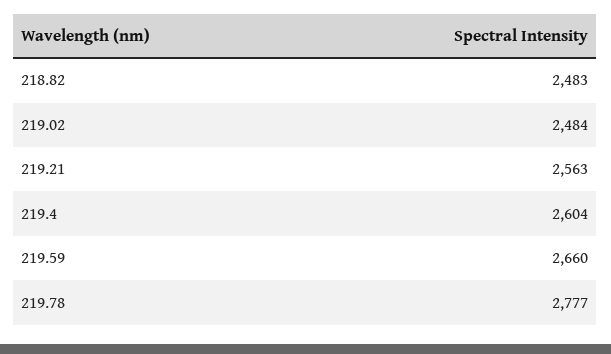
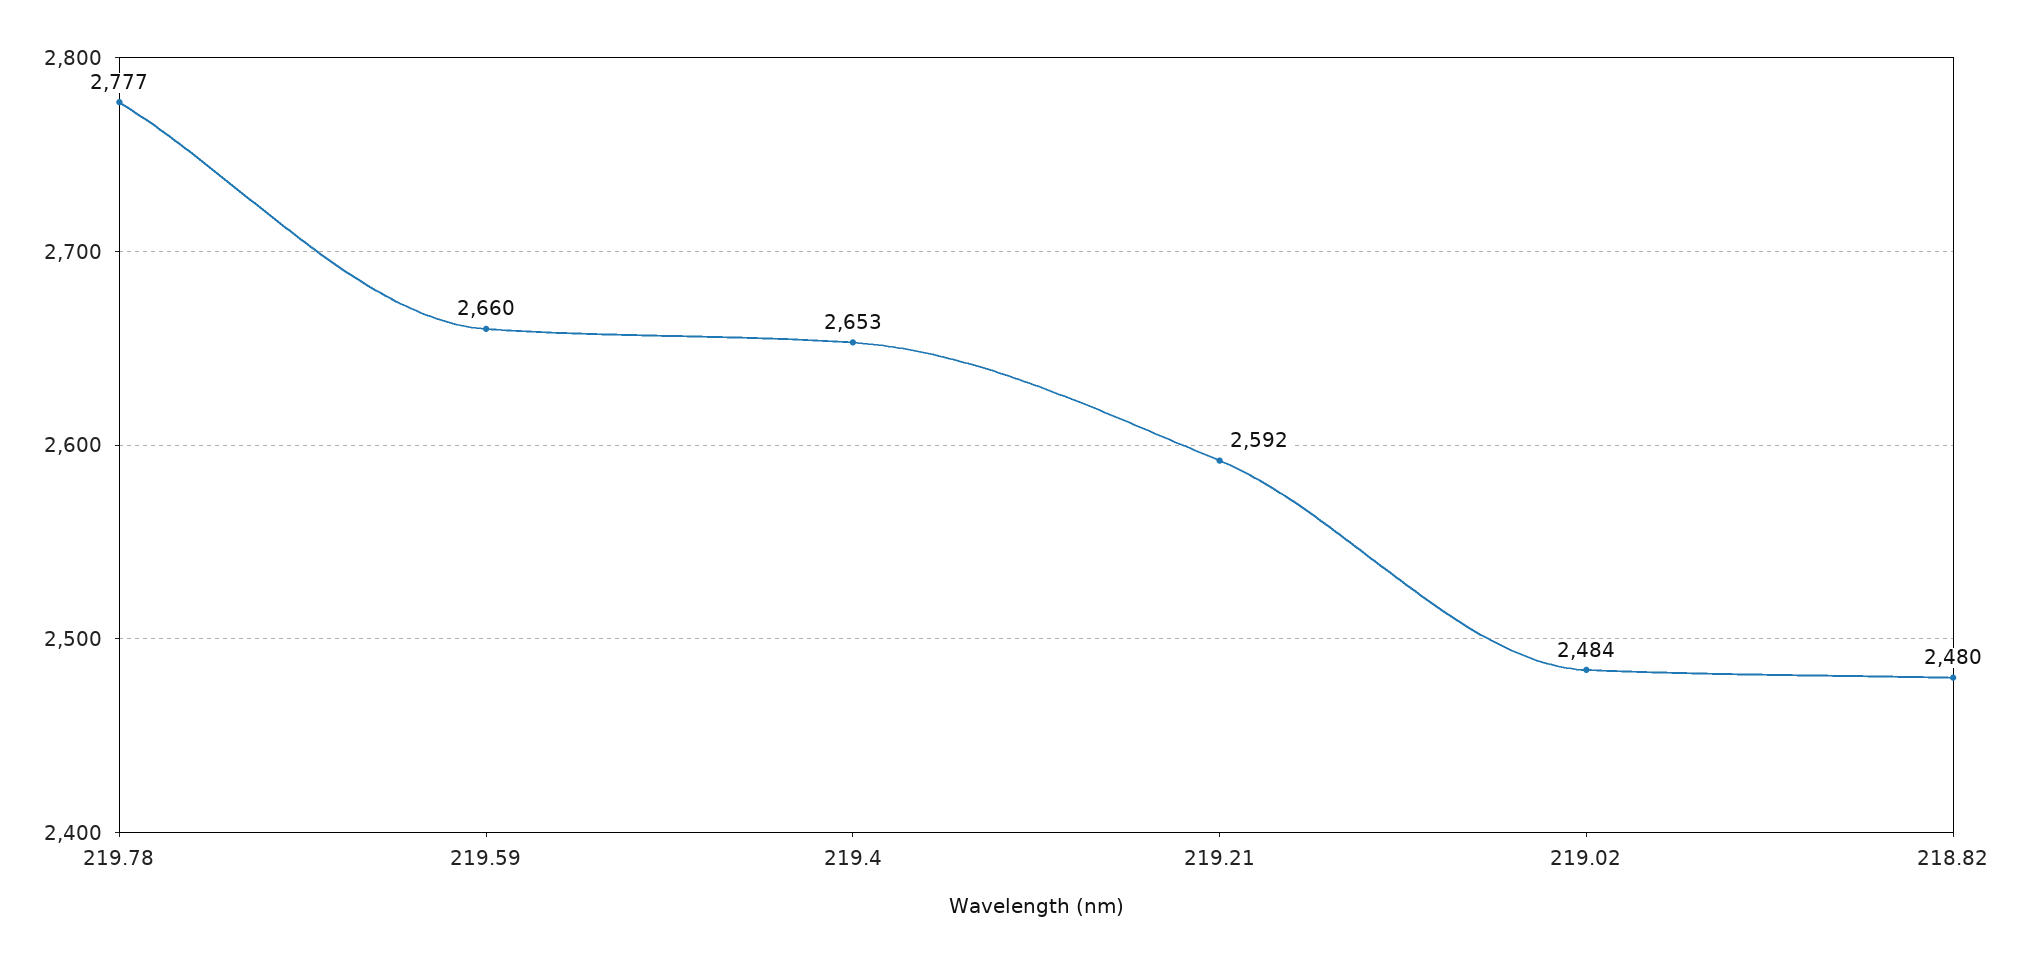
218.82: 2483 -> 2480
219.21: 2563 -> 2592
219.4: 2604 -> 2653

